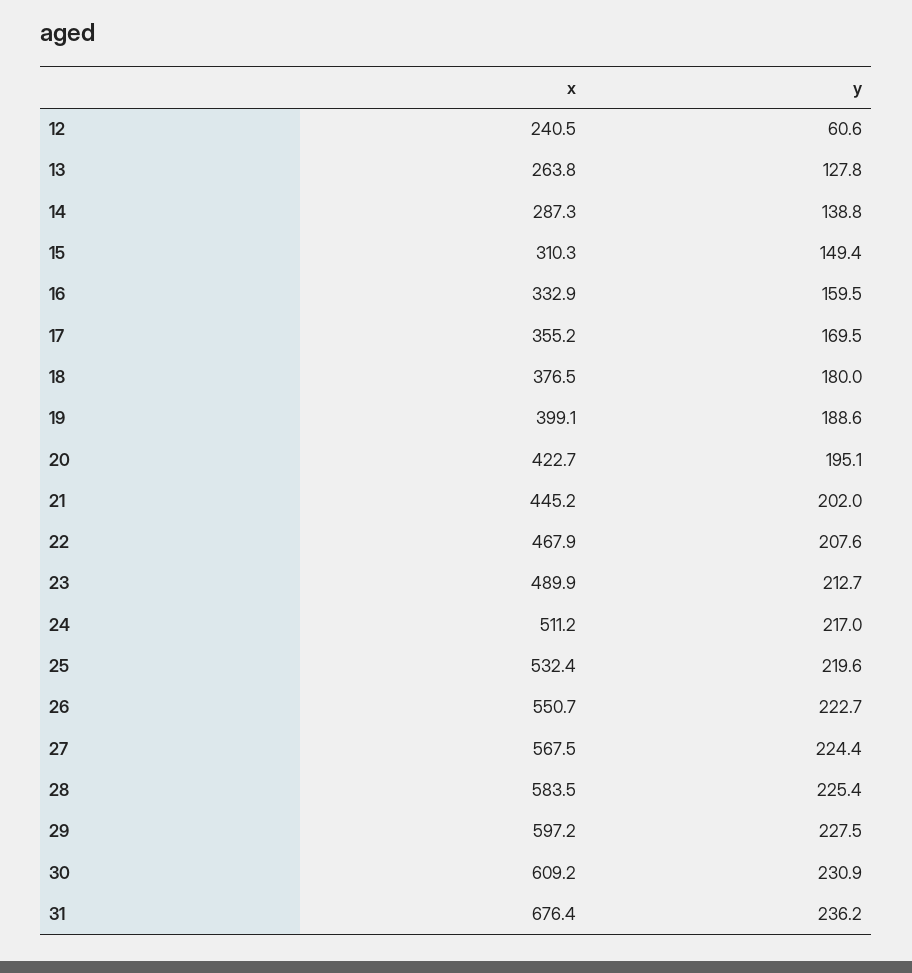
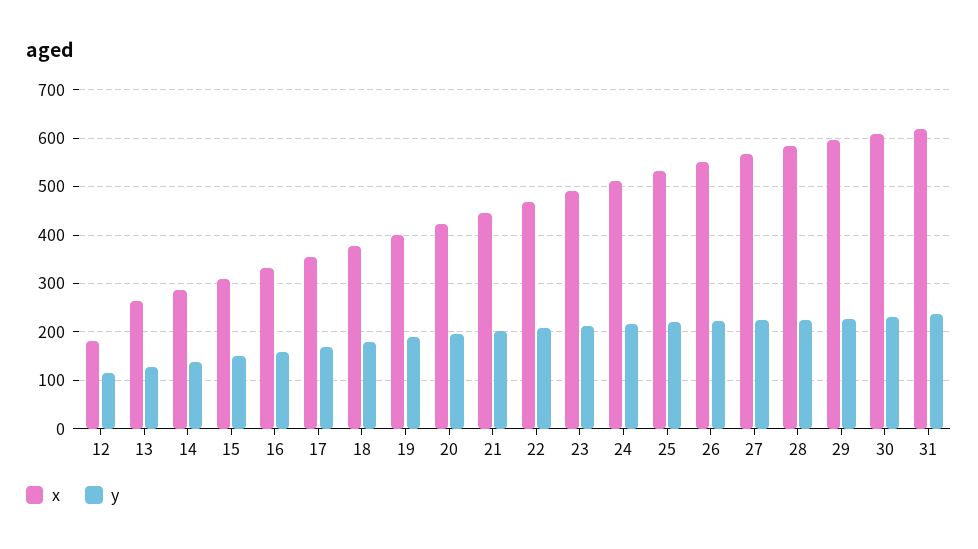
x, 12: 240.5 -> 180
y, 12: 60.6 -> 120
x, 31: 676.4 -> 620

